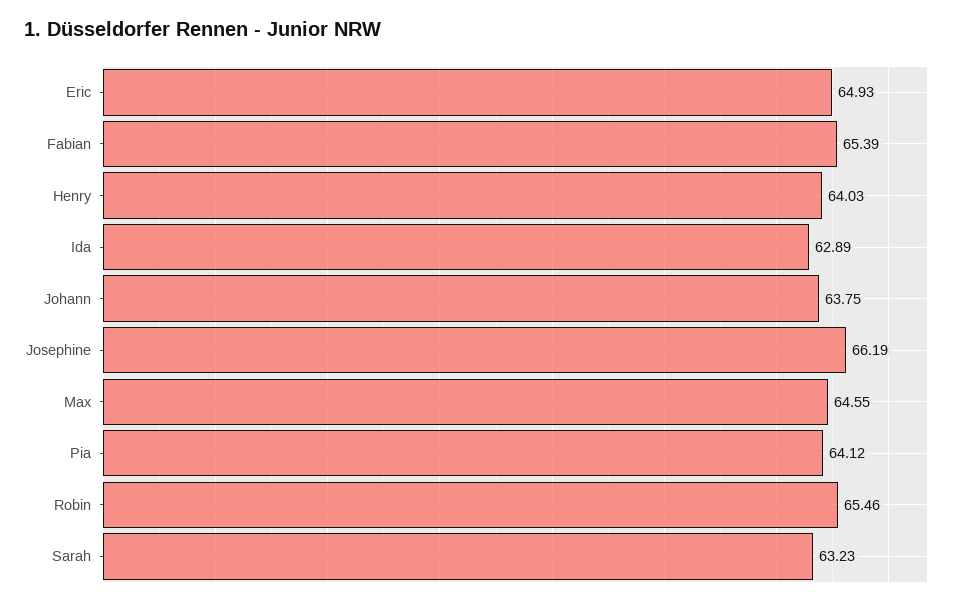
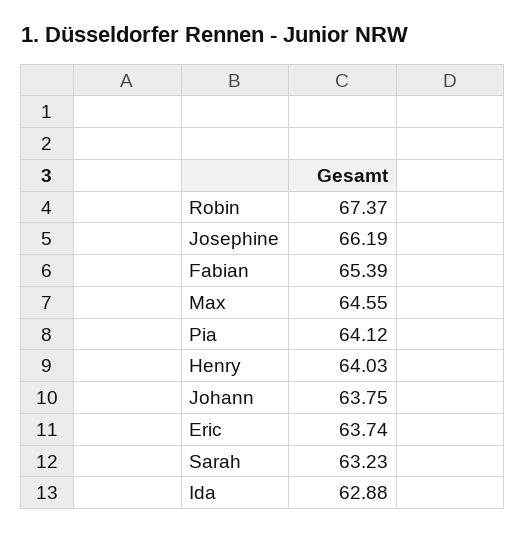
Eric: 64.93 -> 63.74
Ida: 62.89 -> 62.88
Robin: 65.46 -> 67.37

